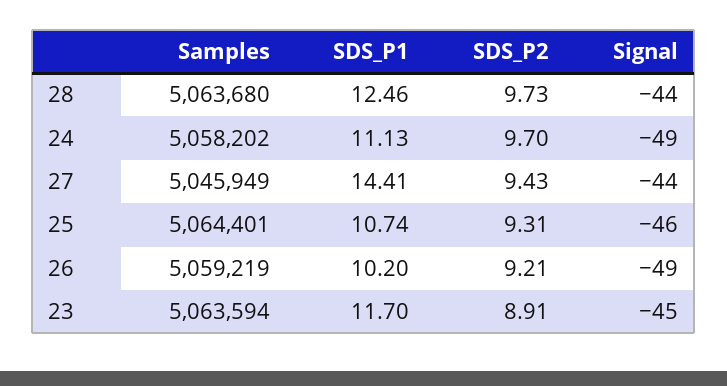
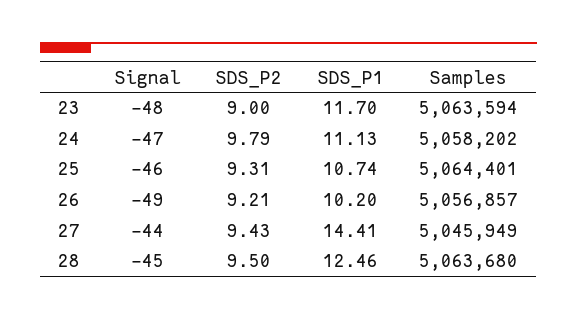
SDS_P2, 28: 9.73 -> 9.5
Signal, 28: -44 -> -45
SDS_P2, 24: 9.7 -> 9.79
Signal, 24: -49 -> -47
Samples, 26: 5059219 -> 5056857
SDS_P2, 23: 8.91 -> 9
Signal, 23: -45 -> -48

